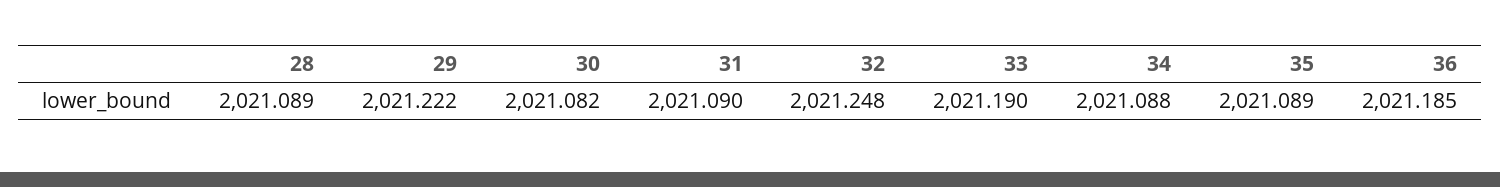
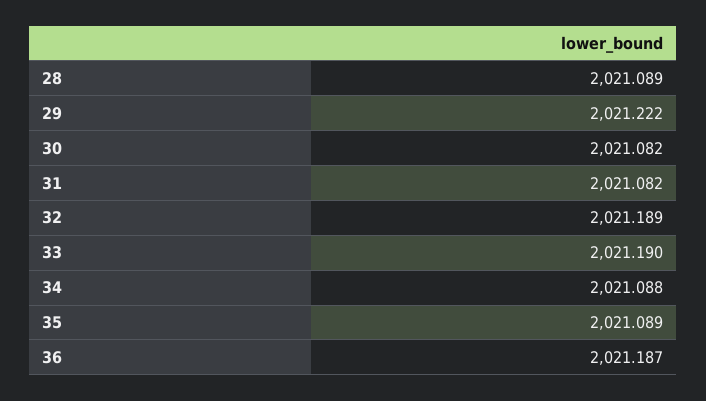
31: 2021.09 -> 2021.082
32: 2021.248 -> 2021.189
36: 2021.185 -> 2021.187

